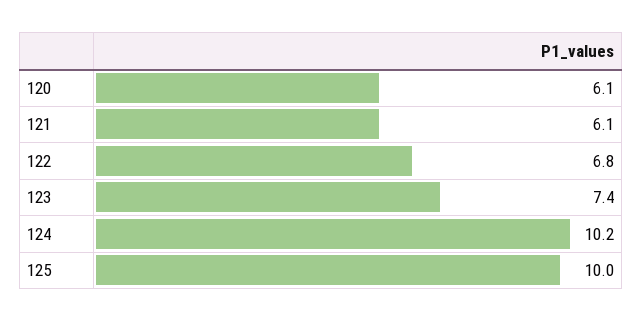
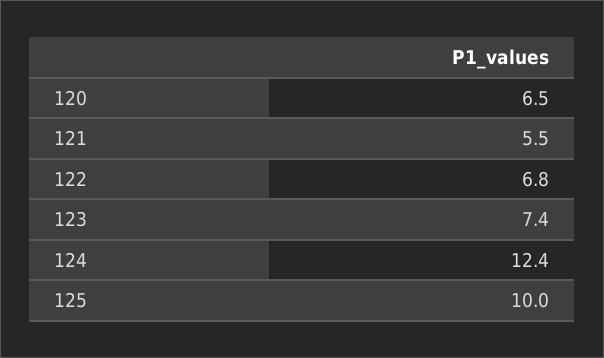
120: 6.1 -> 6.5
121: 6.1 -> 5.5
124: 10.2 -> 12.4

